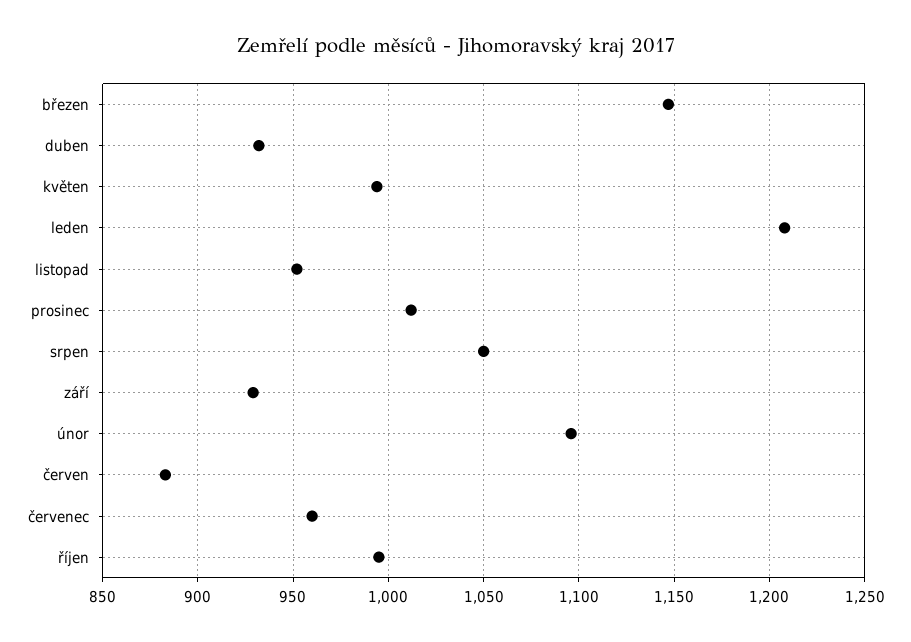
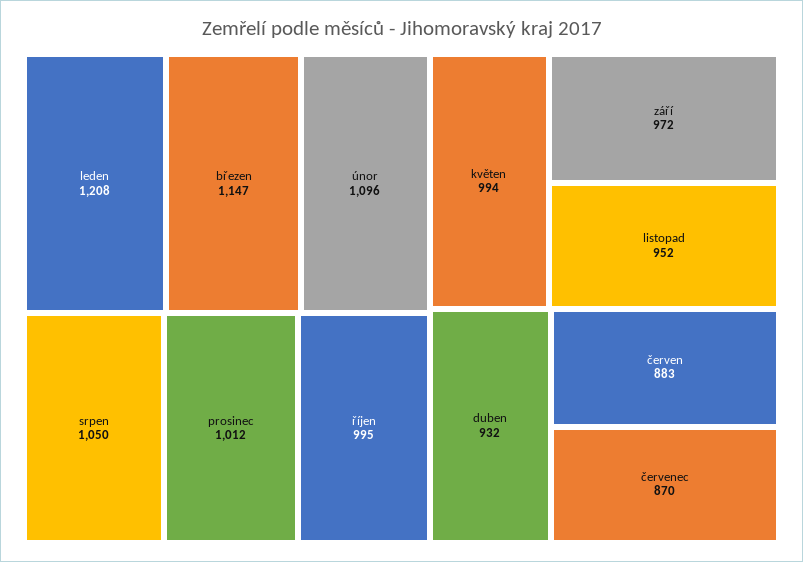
září: 930 -> 972
červenec: 960 -> 870

